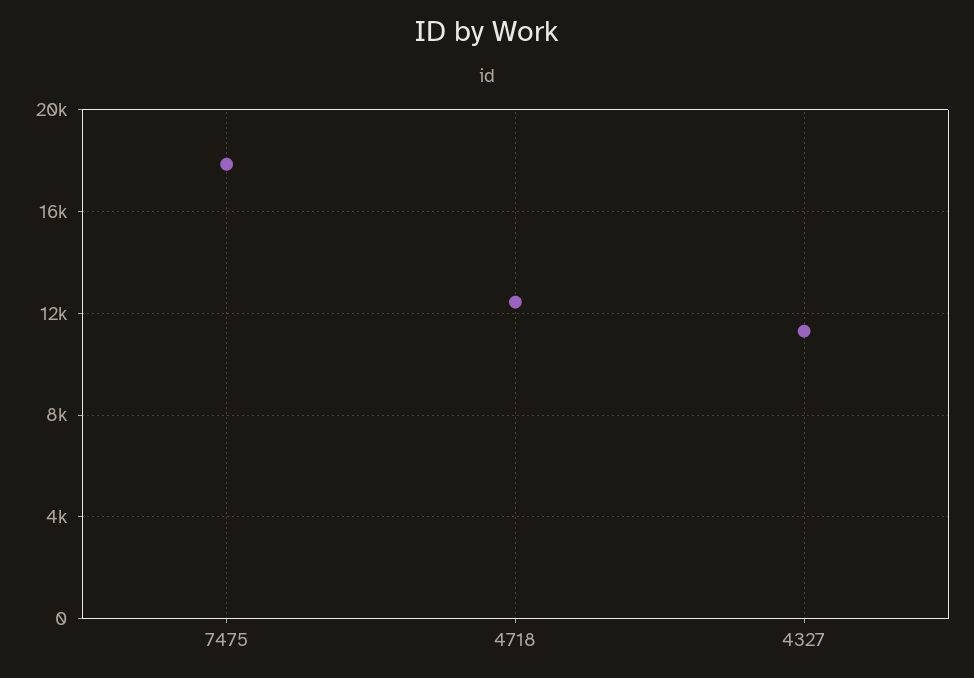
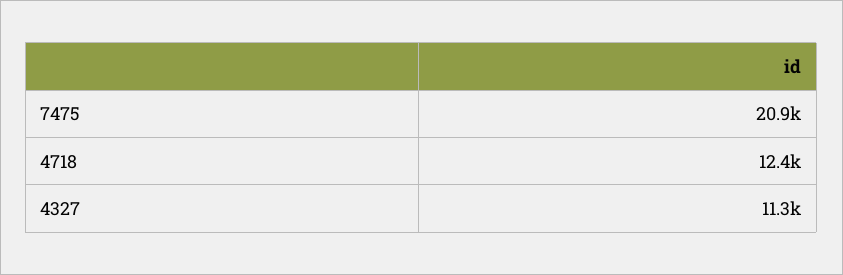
7475: 18000 -> 20900

